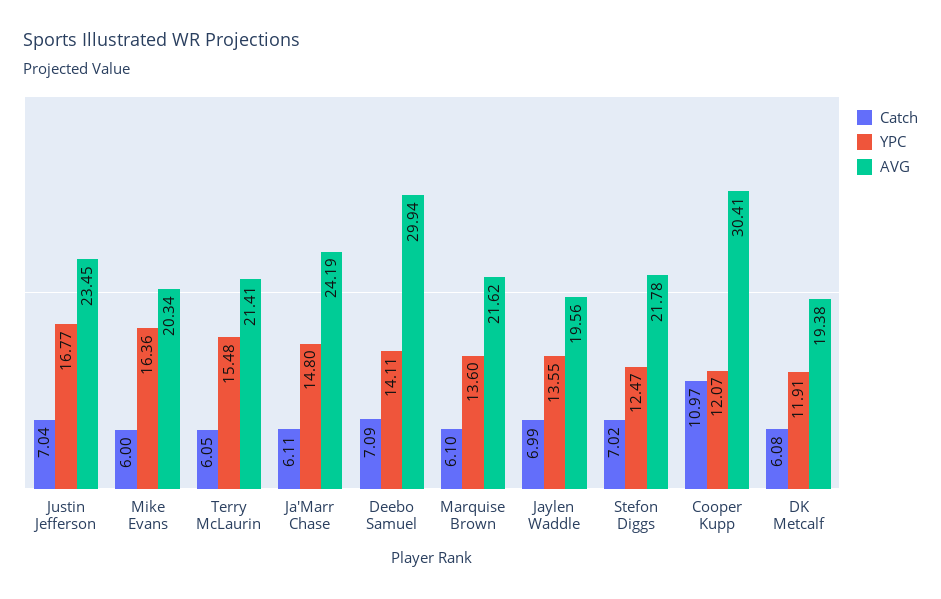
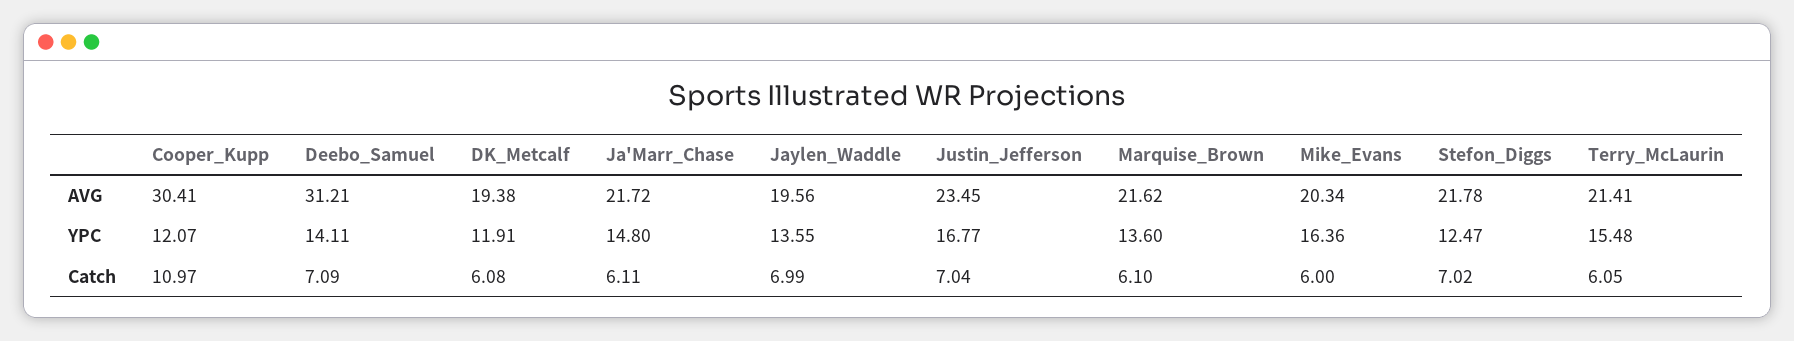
AVG, Ja'Marr Chase: 24.19 -> 21.72
AVG, Deebo Samuel: 29.94 -> 31.21

